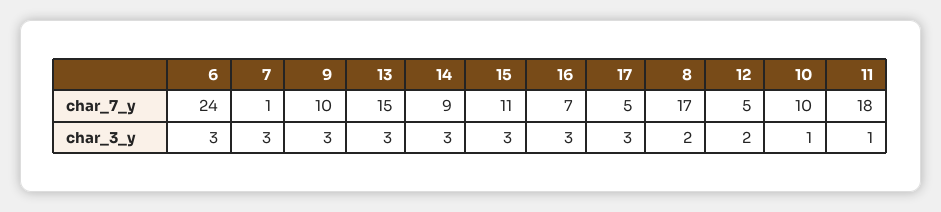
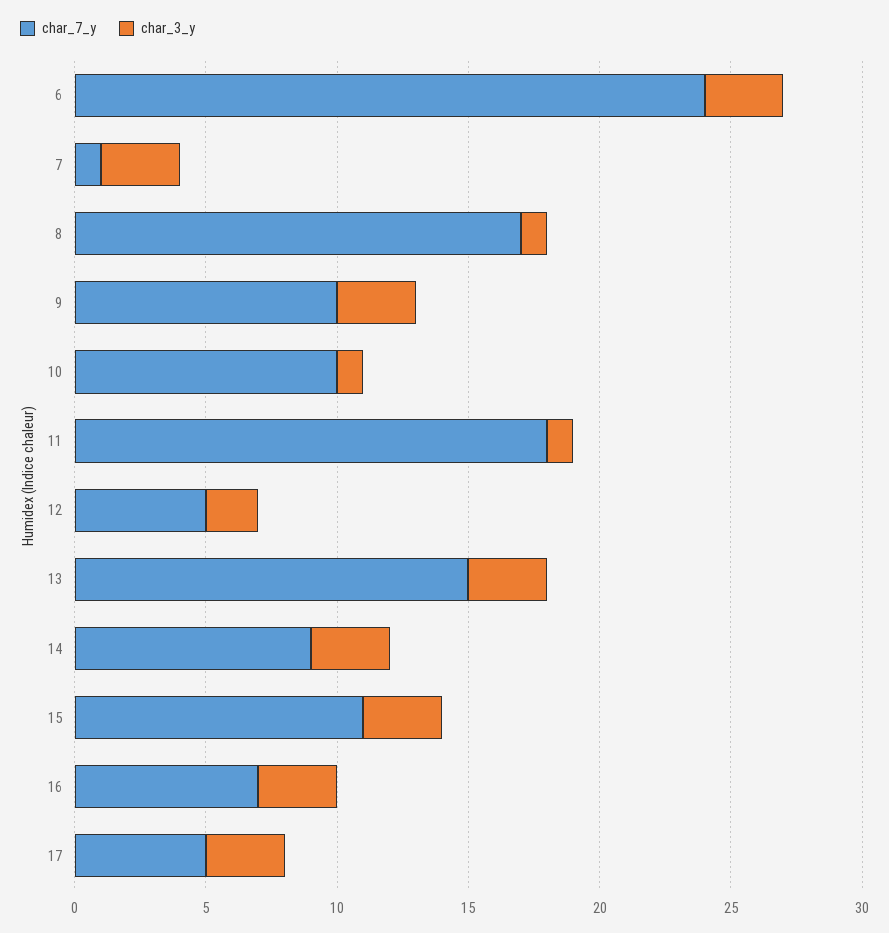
char_3_y, 8: 2 -> 1

